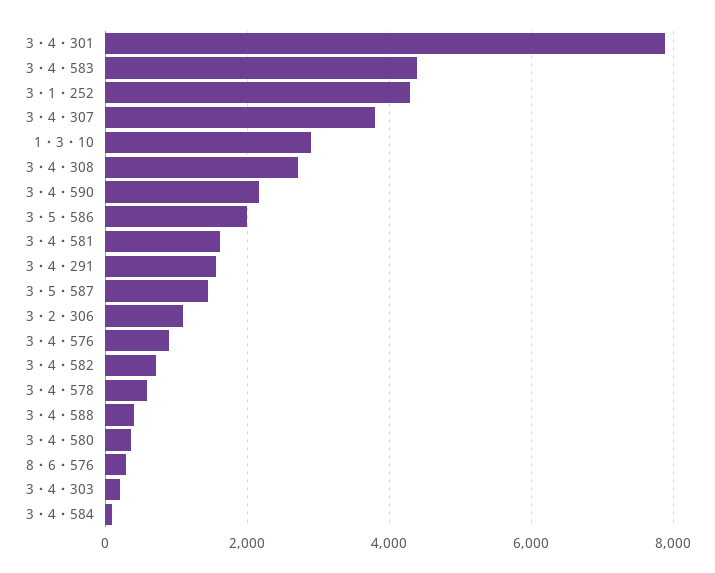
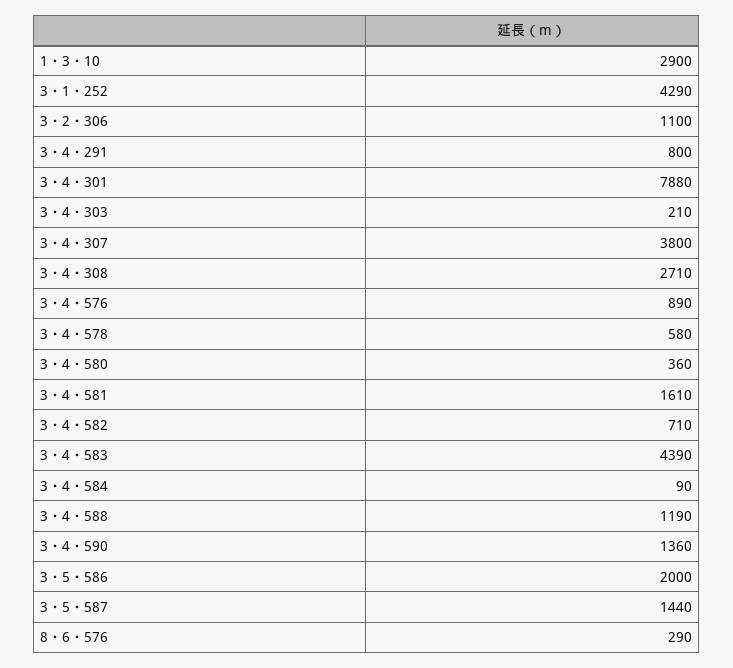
3・4・590: 2200 -> 1360
3・4・291: 1600 -> 800
3・4・588: 400 -> 1190

